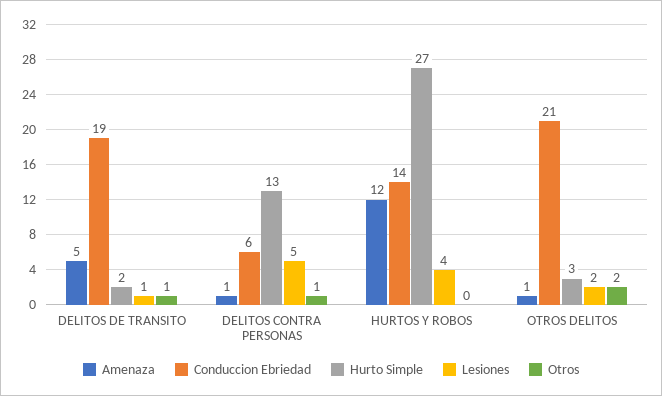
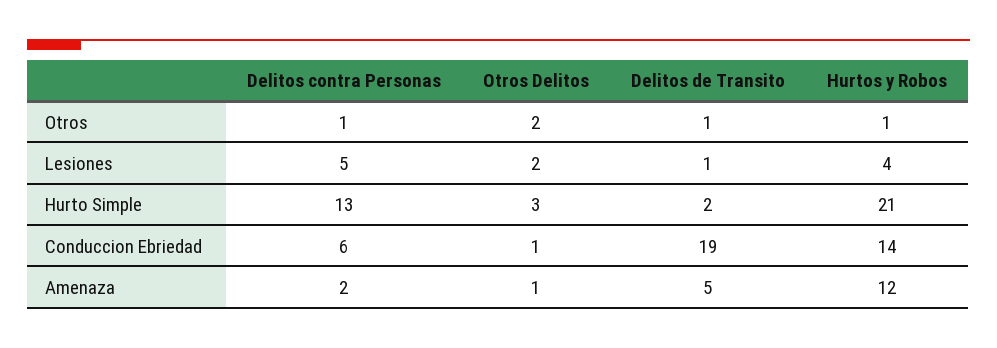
Amenaza, DELITOS CONTRA PERSONAS: 1 -> 2
Hurto Simple, HURTOS Y ROBOS: 27 -> 21
Otros, HURTOS Y ROBOS: 0 -> 1
Conduccion Ebriedad, OTROS DELITOS: 21 -> 1

